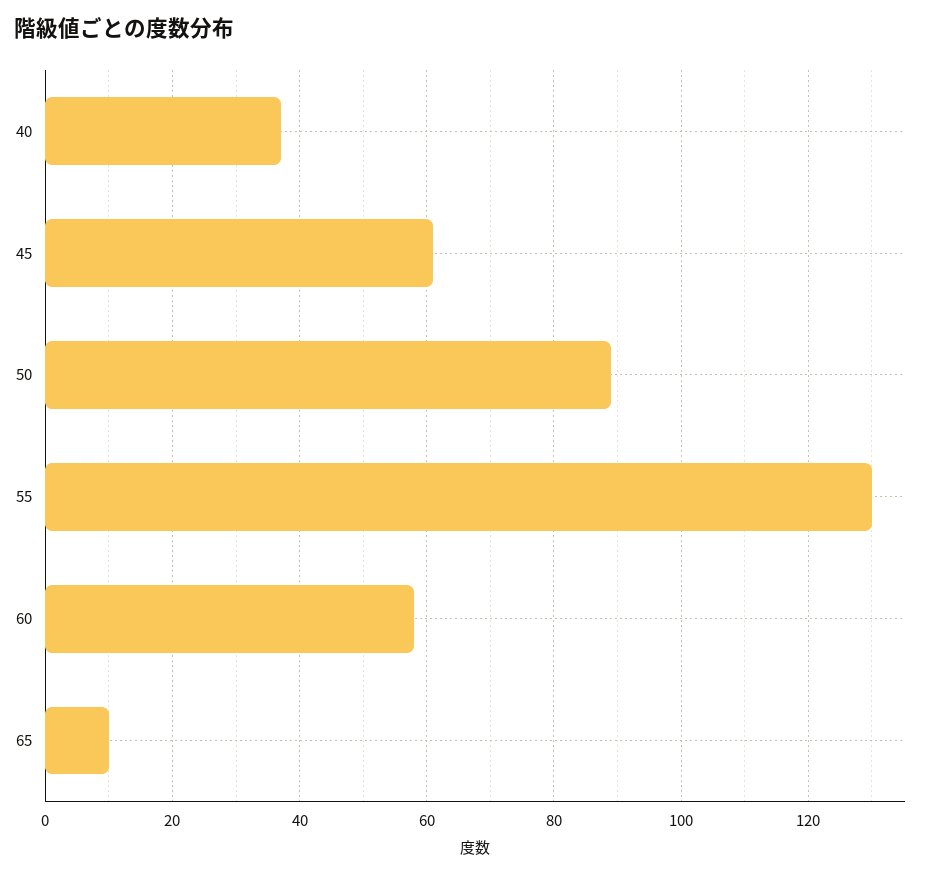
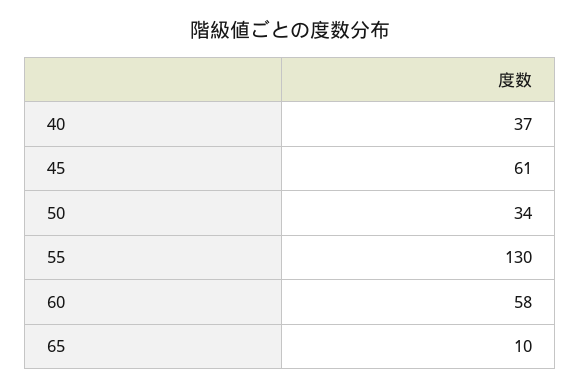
50: 90 -> 34

